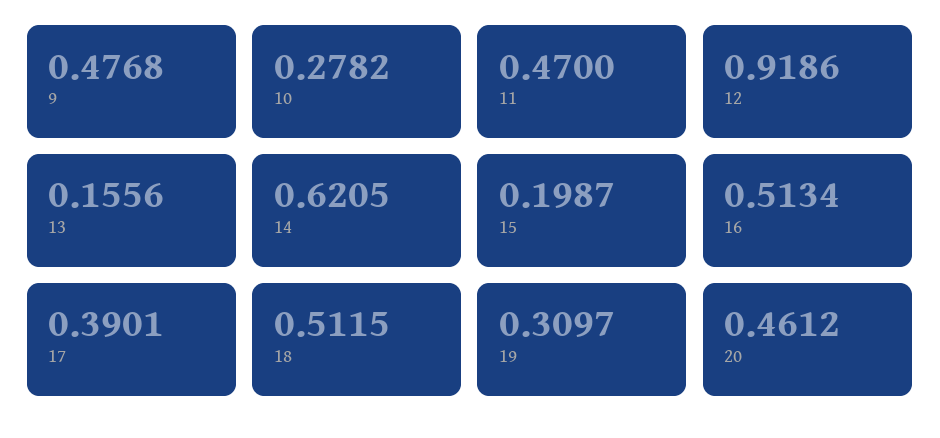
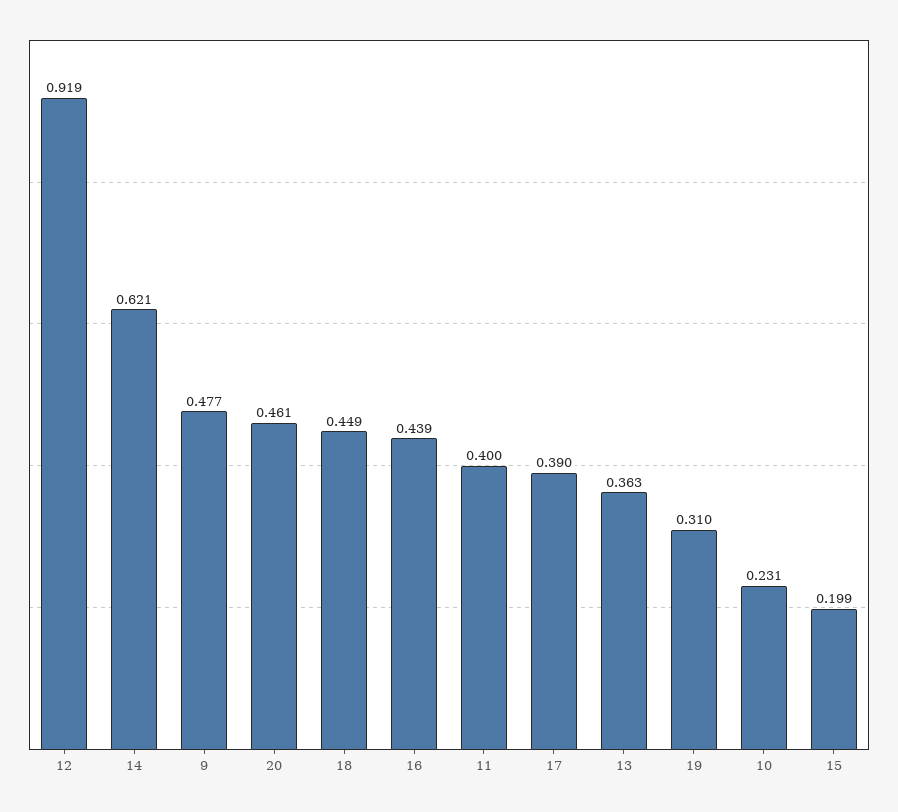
10: 0.2782 -> 0.231
11: 0.47 -> 0.4
13: 0.1556 -> 0.363
16: 0.5134 -> 0.439
18: 0.5115 -> 0.449

